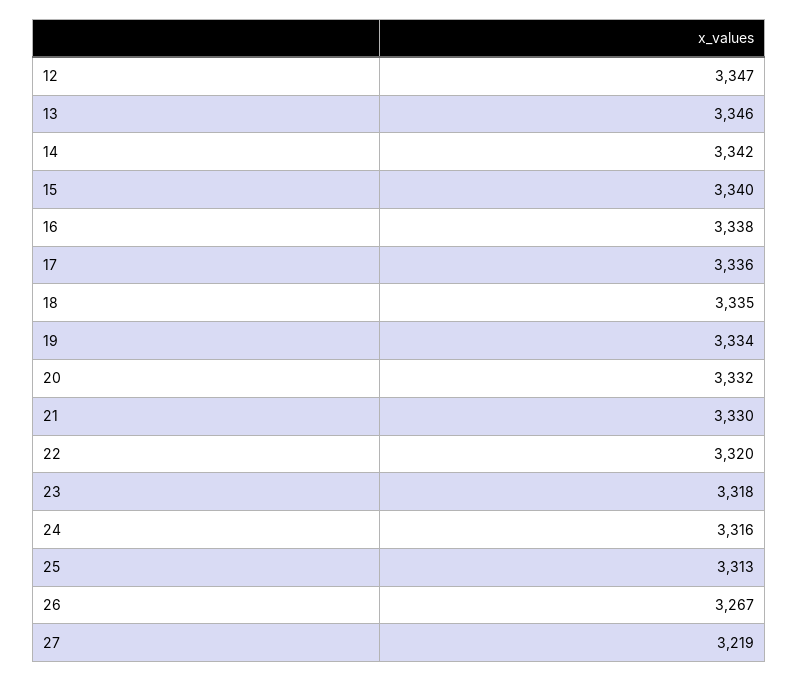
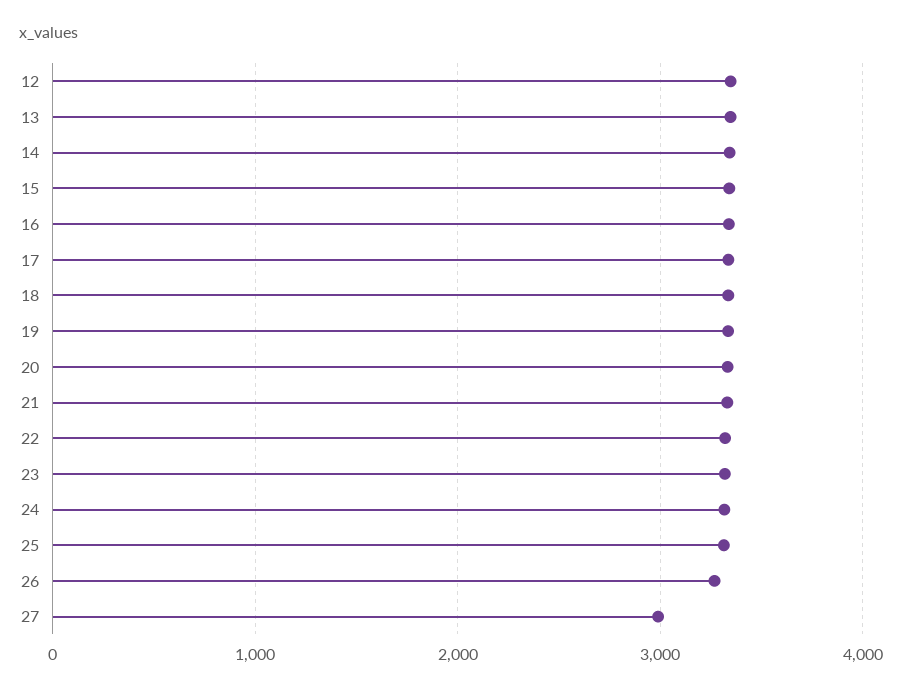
27: 3219 -> 3000

